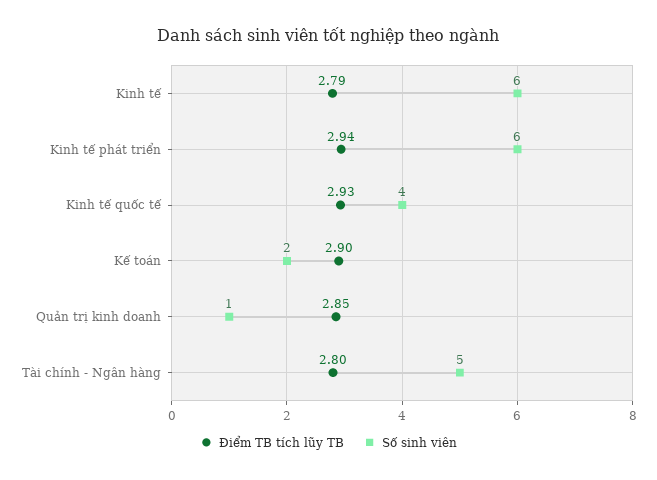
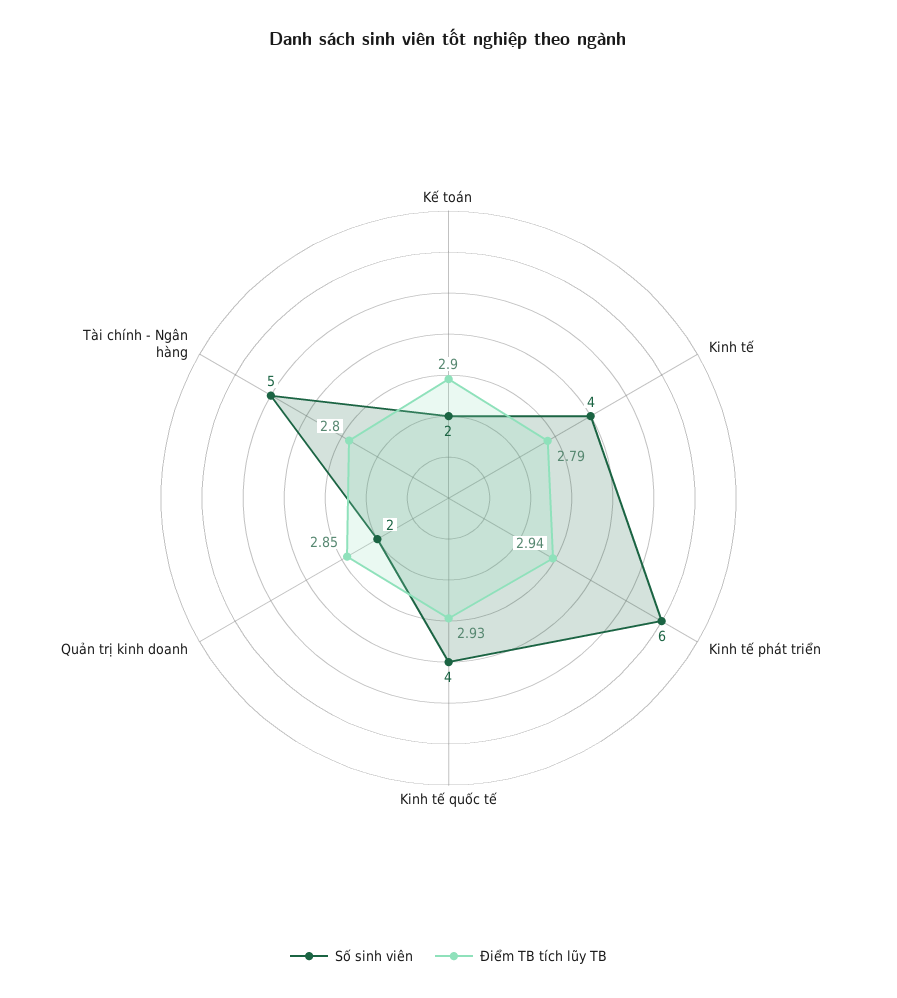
Số sinh viên, Kinh tế: 6 -> 4
Số sinh viên, Quản trị kinh doanh: 1 -> 2

